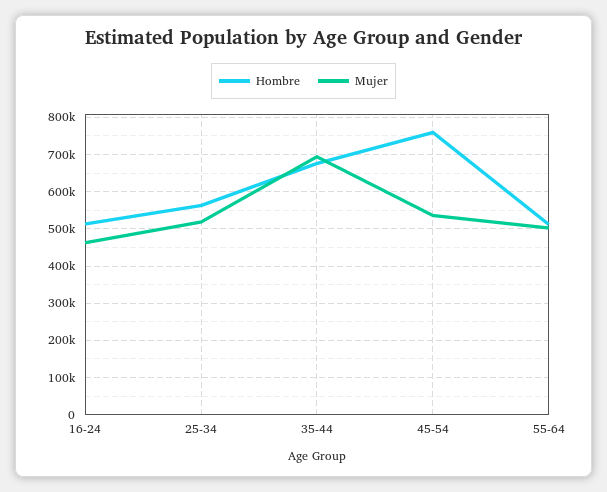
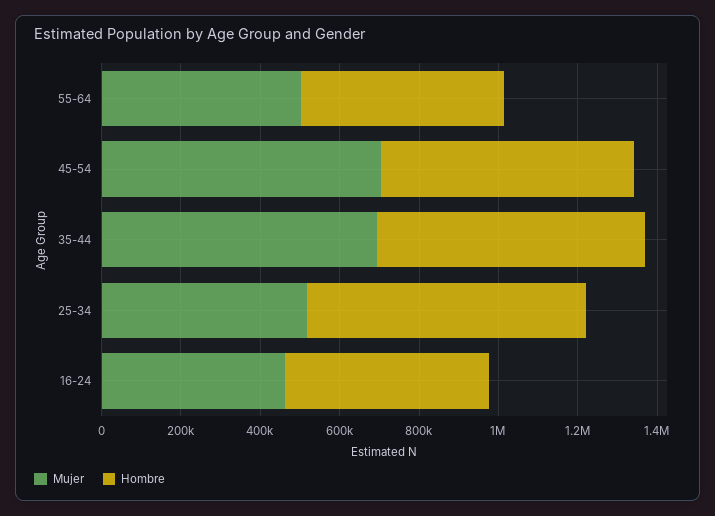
Hombre, 25-34: 560000 -> 700000
Hombre, 45-54: 760000 -> 650000
Mujer, 45-54: 540000 -> 700000

